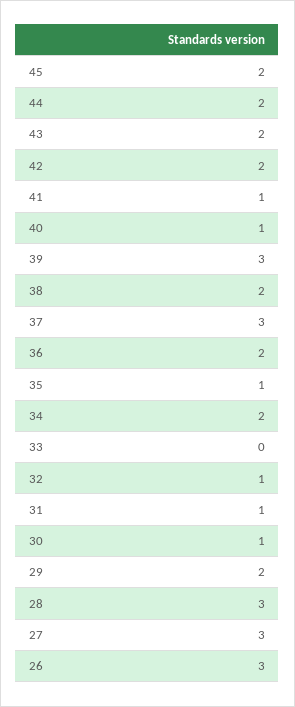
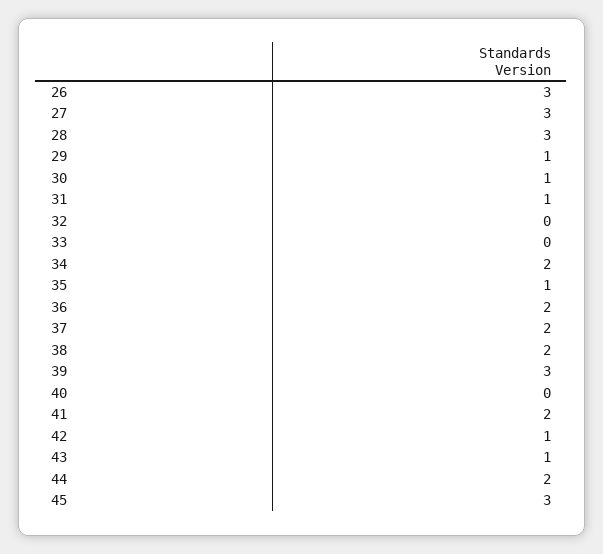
45: 2 -> 3
43: 2 -> 1
42: 2 -> 1
41: 1 -> 2
40: 1 -> 0
37: 3 -> 2
32: 1 -> 0
29: 2 -> 1

